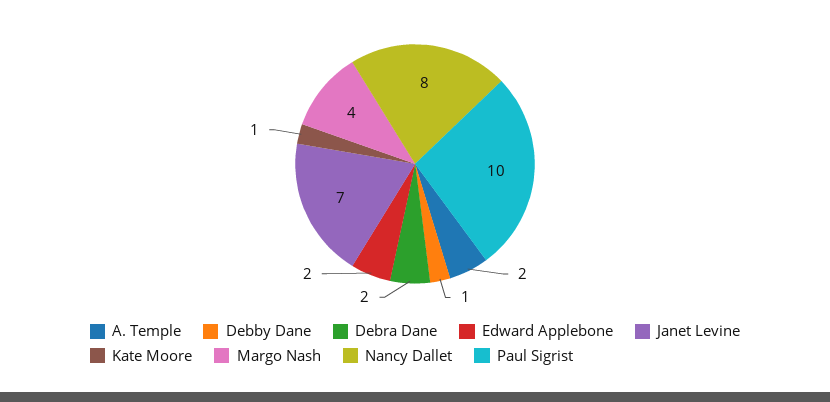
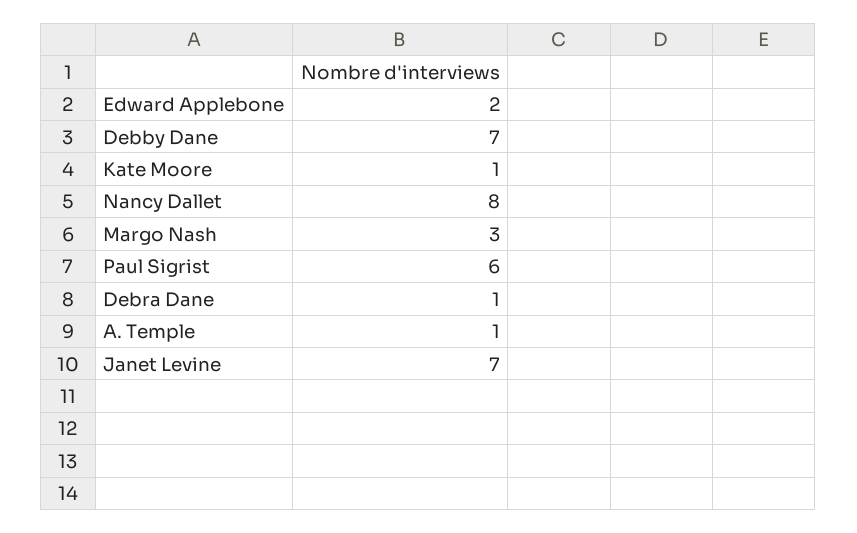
A. Temple: 2 -> 1
Debby Dane: 1 -> 7
Debra Dane: 2 -> 1
Margo Nash: 4 -> 3
Paul Sigrist: 10 -> 6

